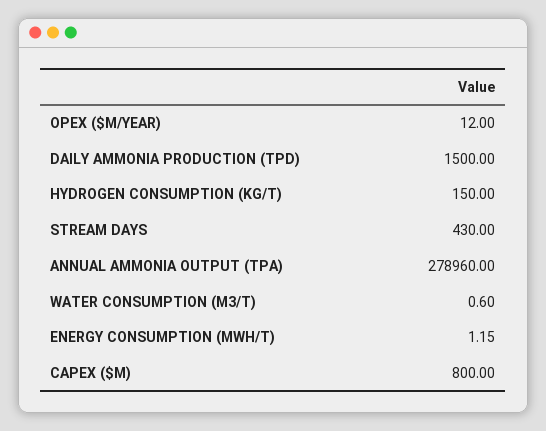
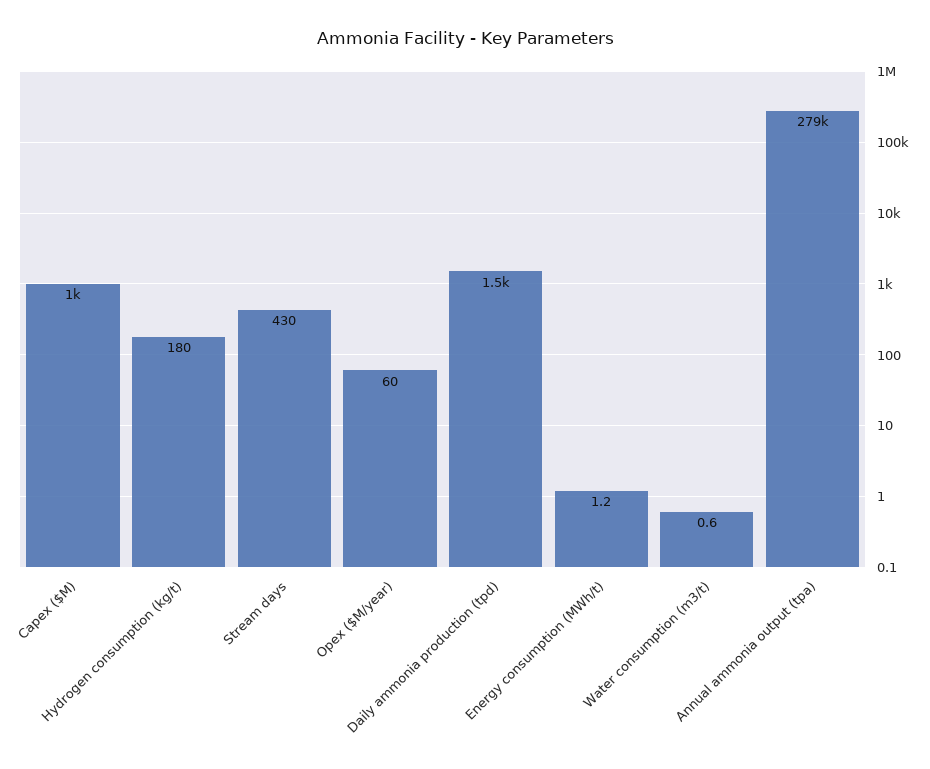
OPEX ($M/YEAR): 12 -> 60
HYDROGEN CONSUMPTION (KG/T): 150 -> 180
CAPEX ($M): 800 -> 1000

